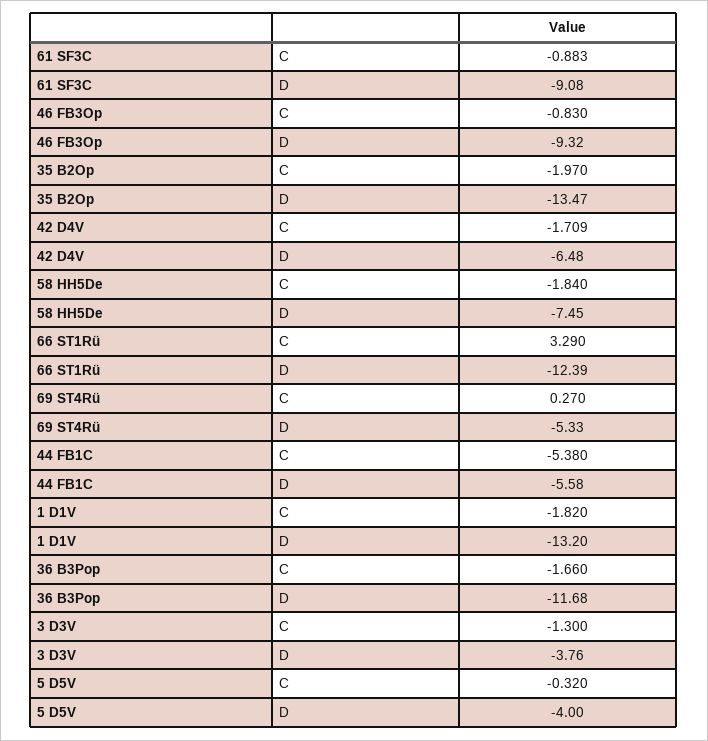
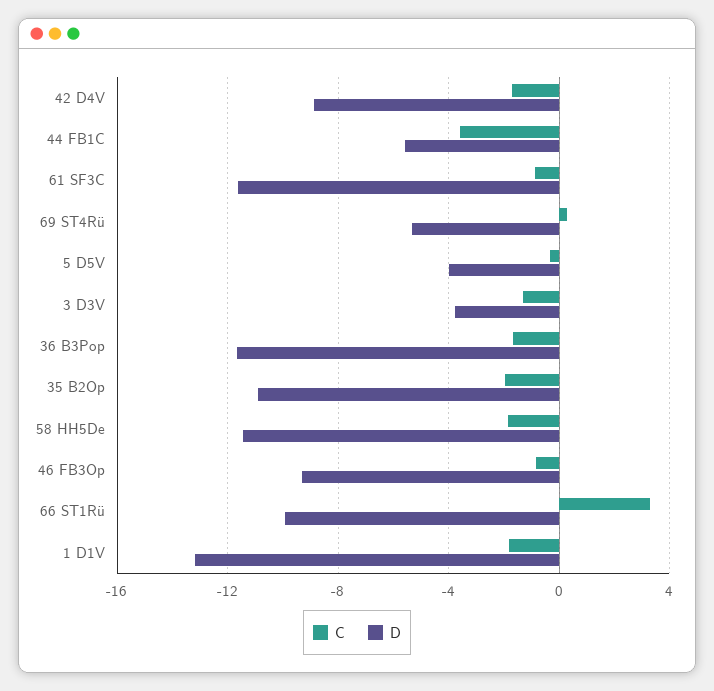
D, 61 SF3C: -9.08 -> -11.5
D, 35 B2Op: -13.47 -> -11
D, 42 D4V: -6.48 -> -9
D, 58 HH5De: -7.45 -> -11.5
D, 66 ST1Rü: -12.39 -> -10
C, 44 FB1C: -5.38 -> -3.5

